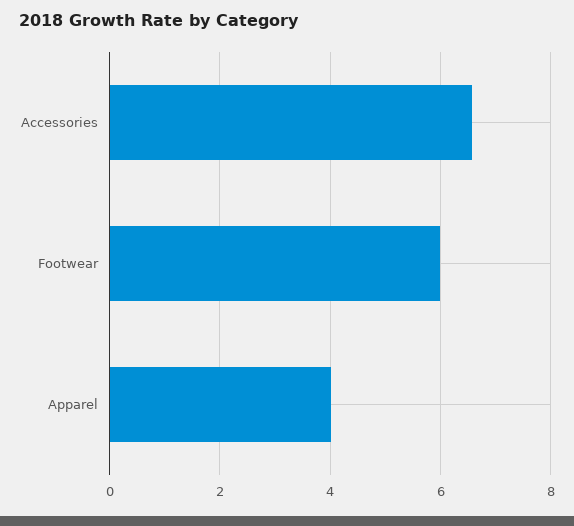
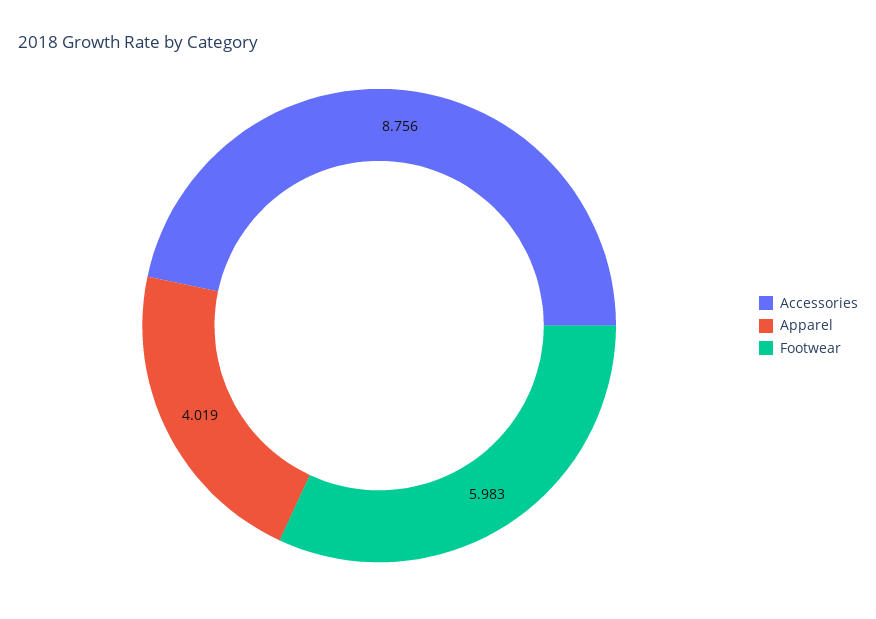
Accessories: 6.6 -> 8.756

